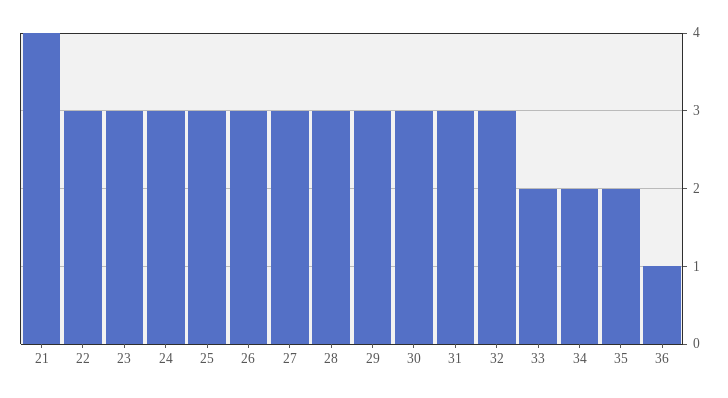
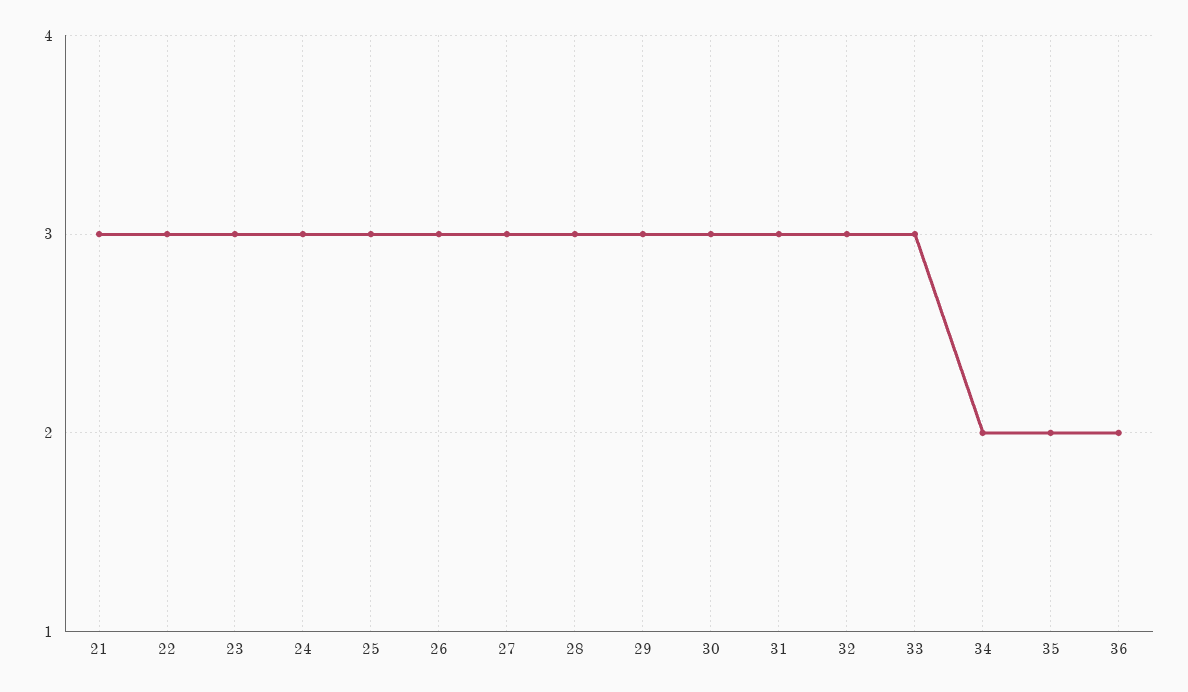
21: 4 -> 3
33: 2 -> 3
36: 1 -> 2

